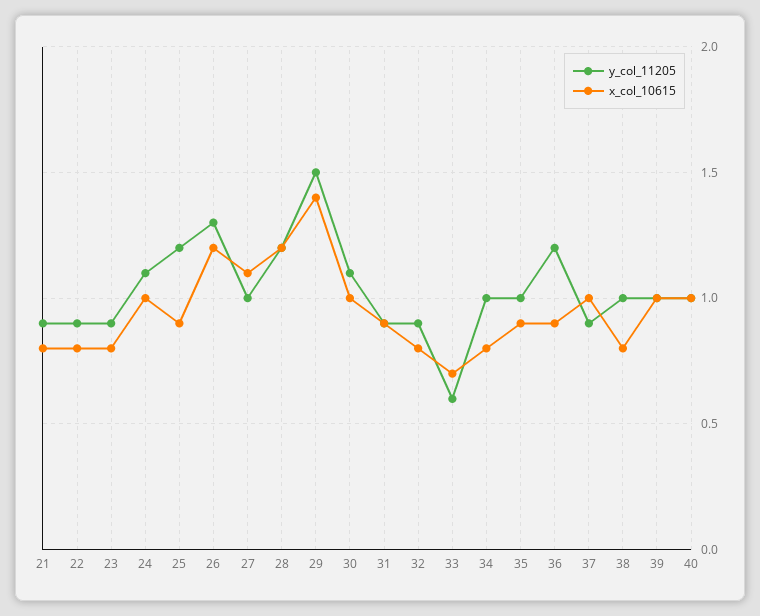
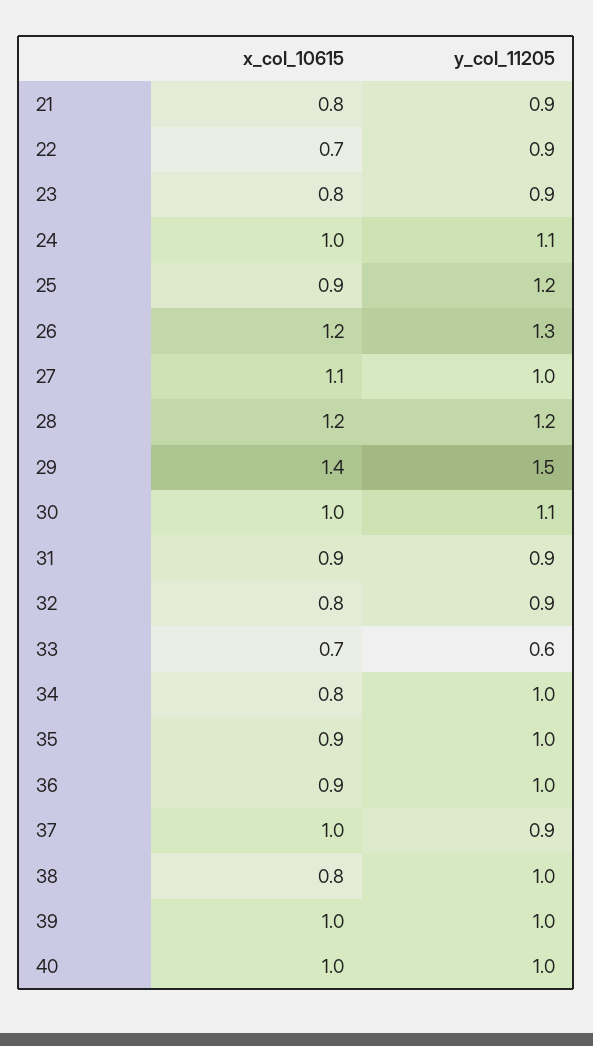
x_col_10615, 22: 0.8 -> 0.7
y_col_11205, 36: 1.2 -> 1

